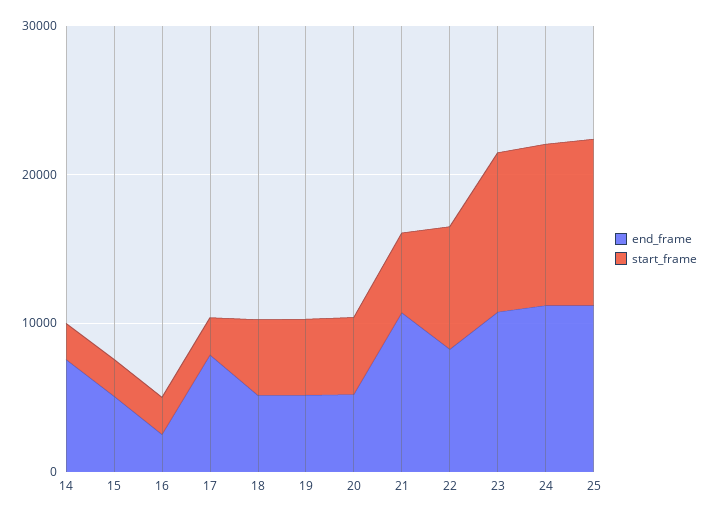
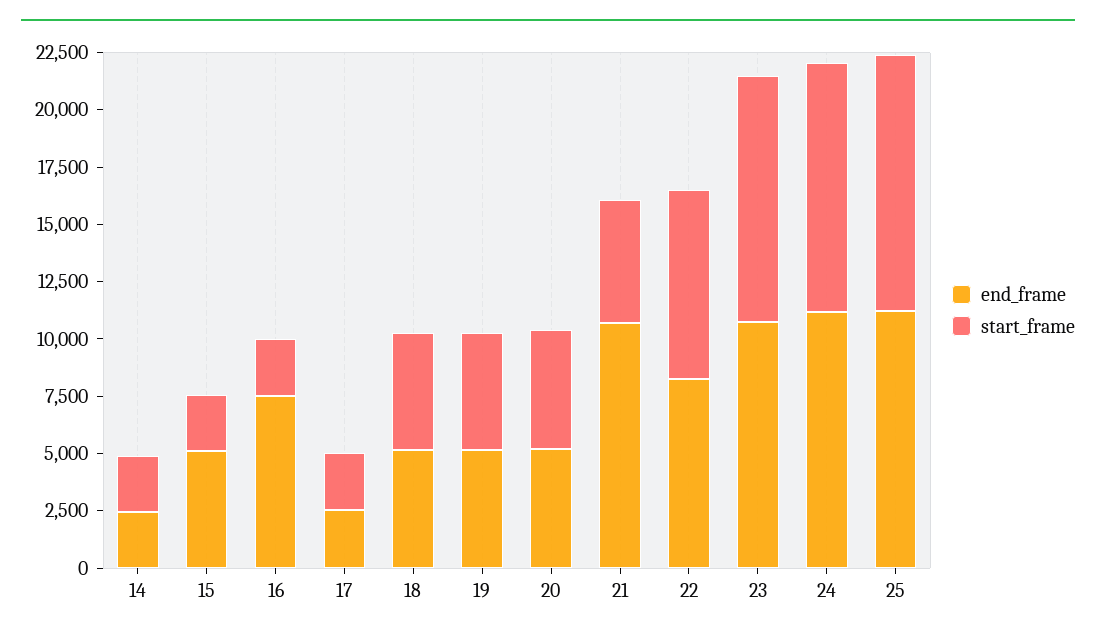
end_frame, 14: 8000 -> 2500
end_frame, 16: 2000 -> 7500
end_frame, 17: 8000 -> 2500

